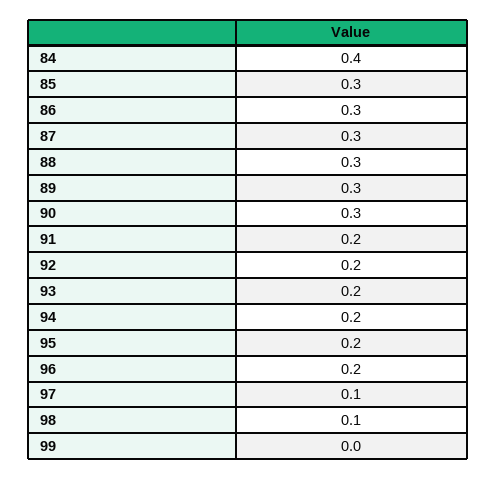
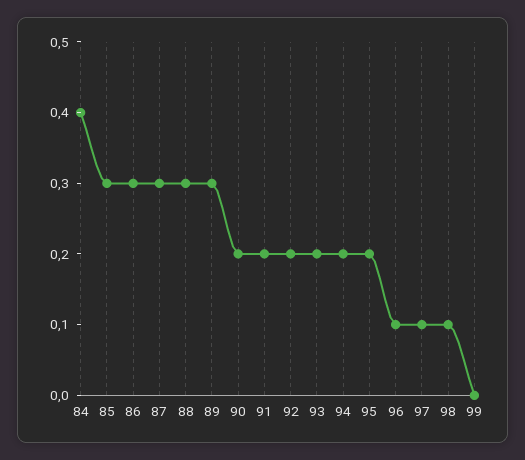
90: 0.3 -> 0.2
96: 0.2 -> 0.1

